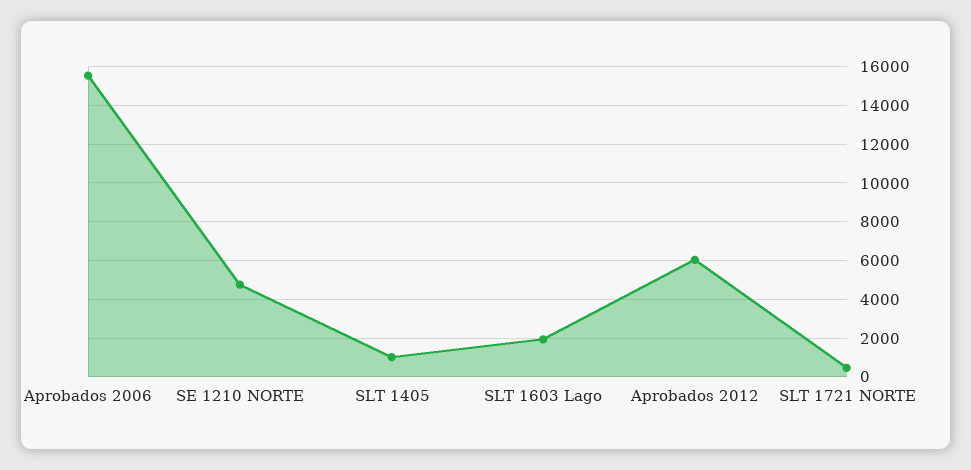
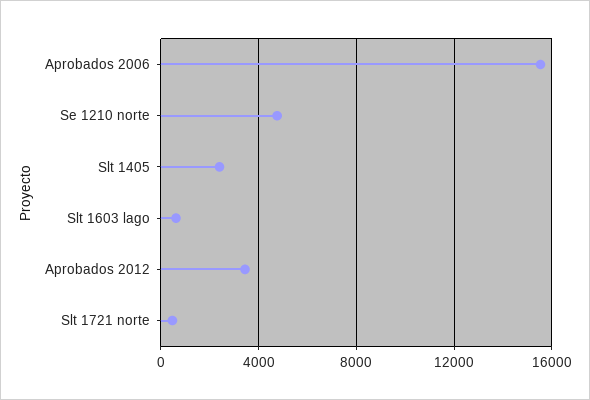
SLT 1405: 1000 -> 2500
SLT 1603 Lago: 2000 -> 500
Aprobados 2012: 6000 -> 3500

